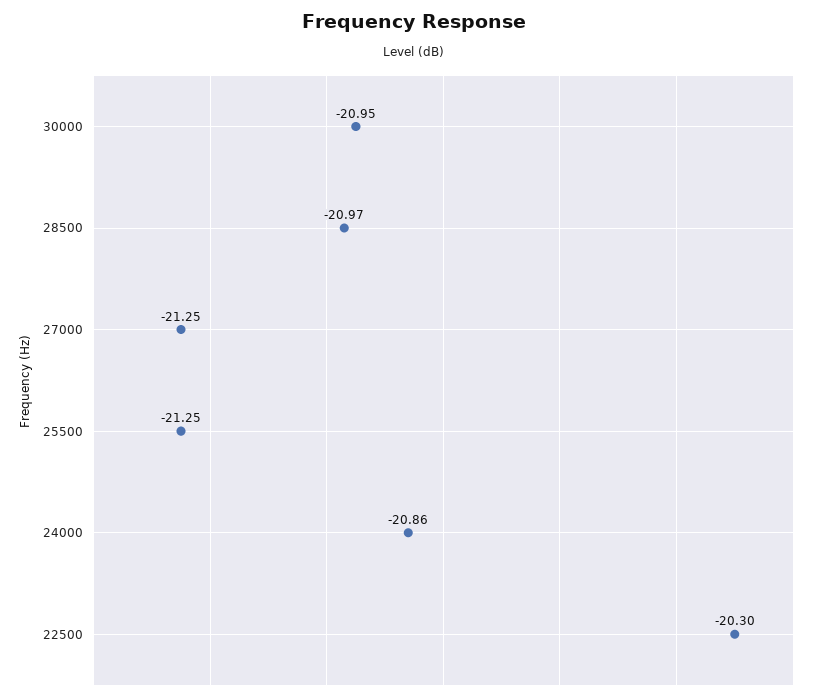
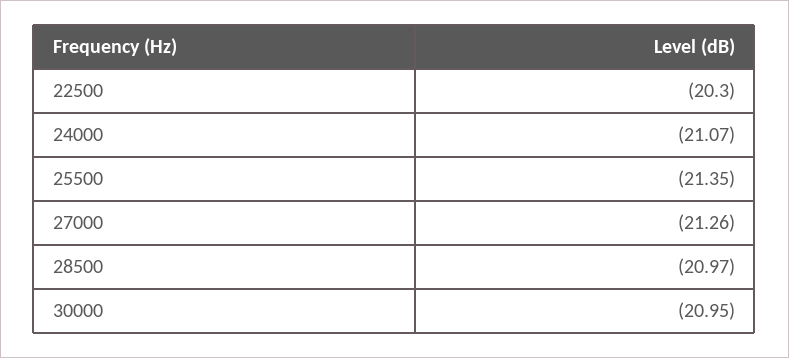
27000: -21.25 -> -21.26
25500: -21.25 -> -21.35
24000: -20.86 -> -21.07

